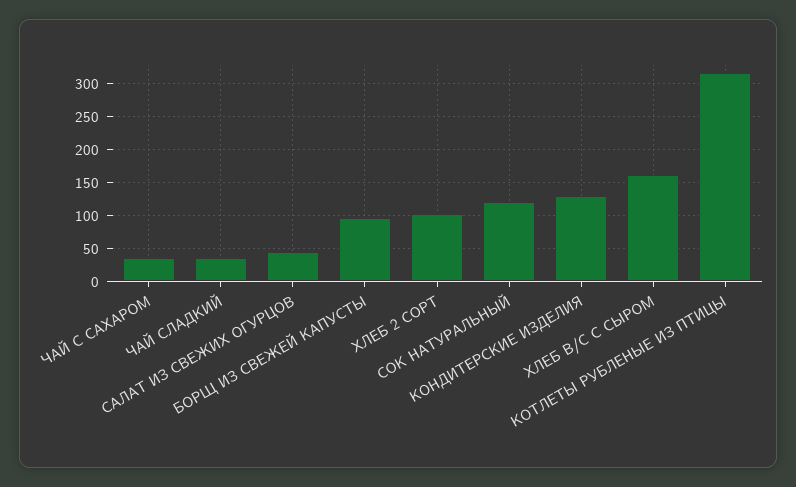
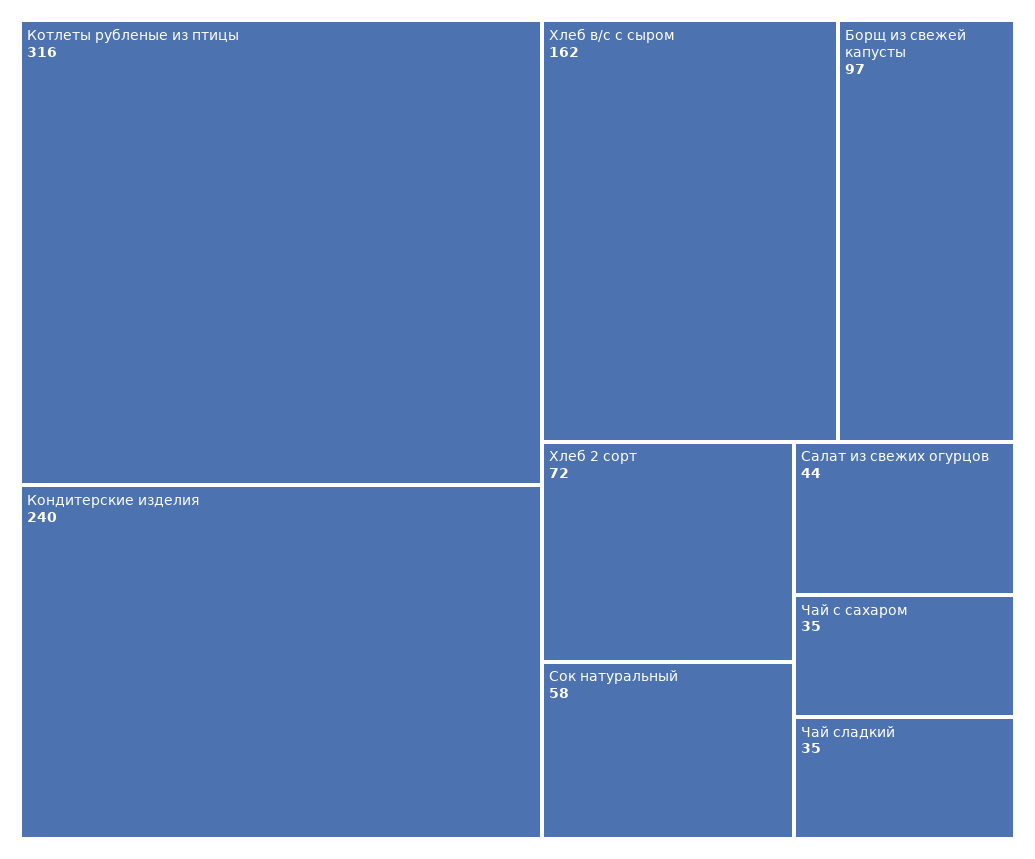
ХЛЕБ 2 СОРТ: 100 -> 72
СОК НАТУРАЛЬНЫЙ: 120 -> 58
КОНДИТЕРСКИЕ ИЗДЕЛИЯ: 130 -> 240

